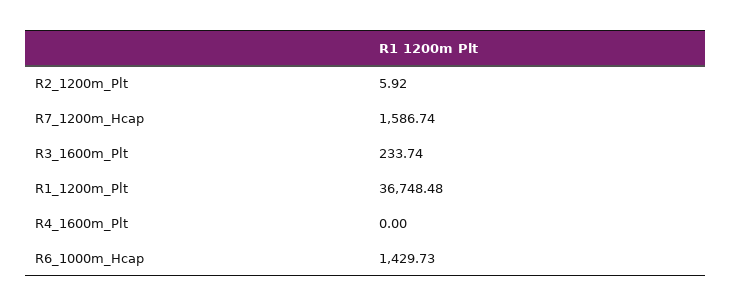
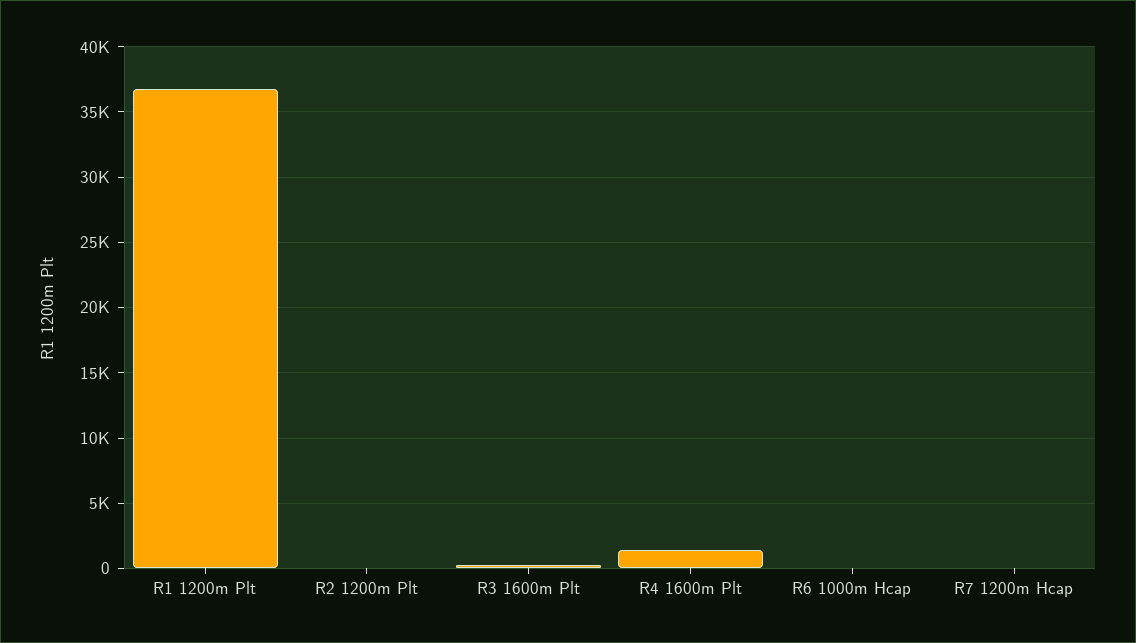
R7_1200m_Hcap: 1586.74 -> 0
R4_1600m_Plt: 0 -> 1500
R6_1000m_Hcap: 1429.73 -> 0

